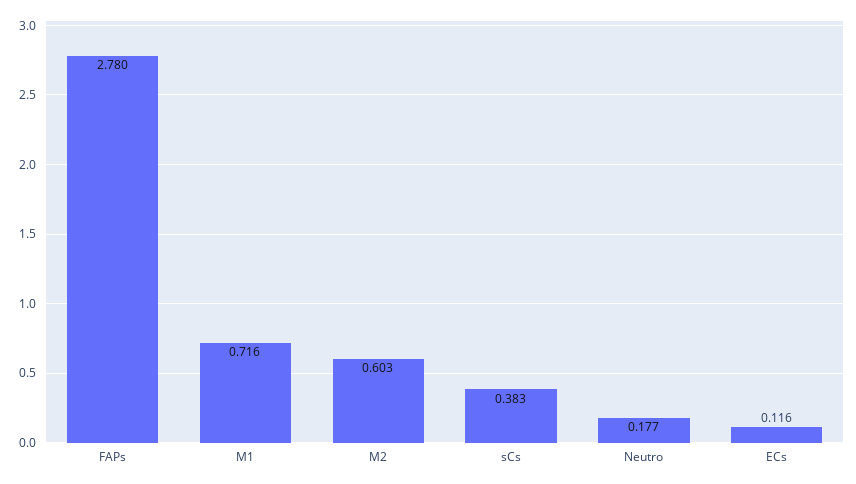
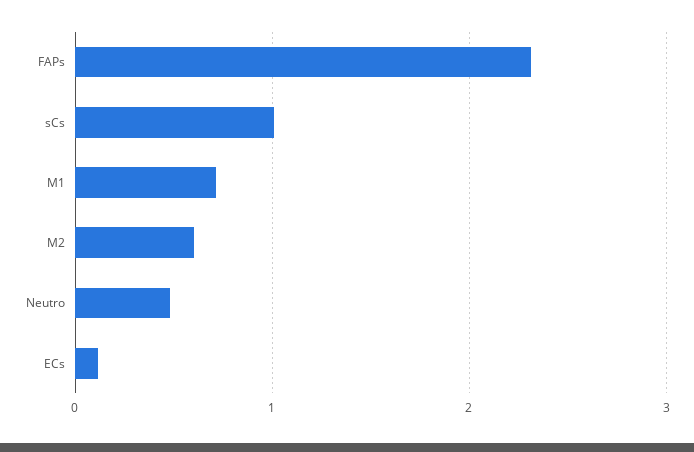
FAPs: 2.78 -> 2.3
sCs: 0.383 -> 1
Neutro: 0.177 -> 0.5

